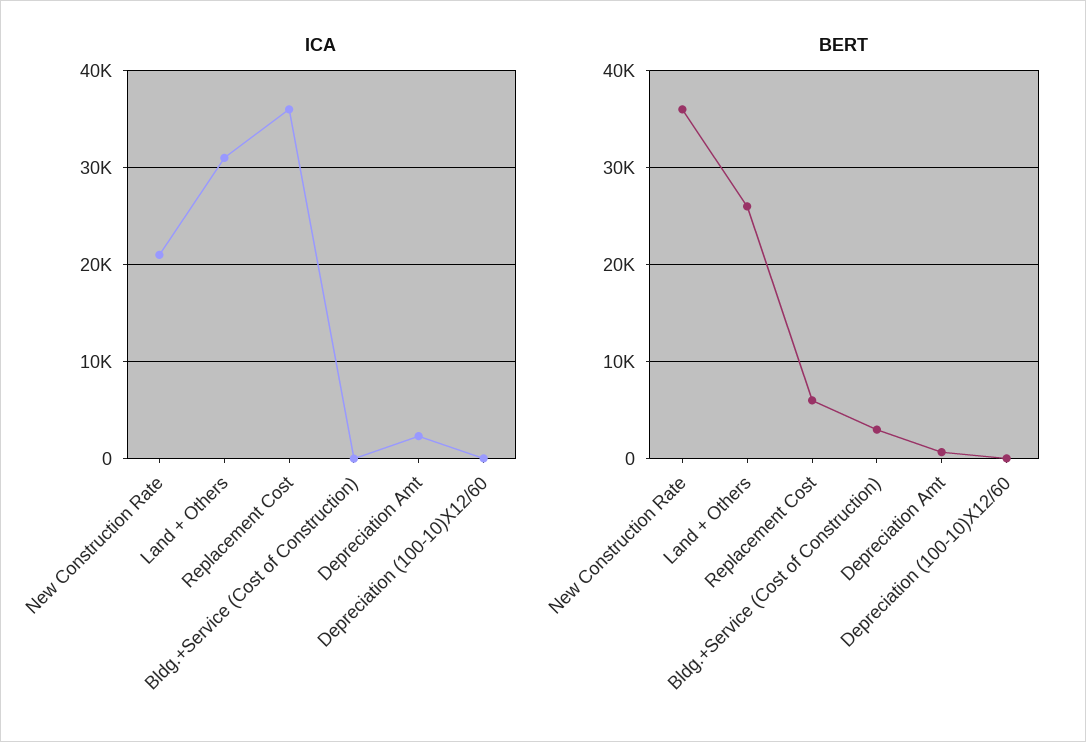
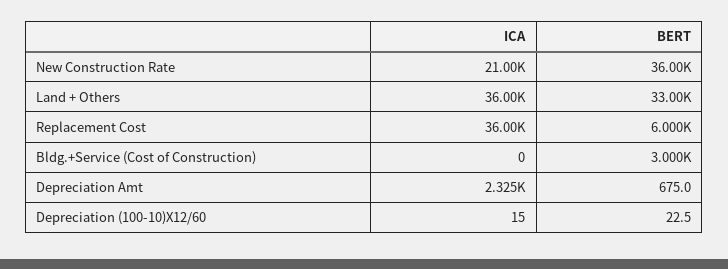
ICA, Land + Others: 31000 -> 36000
BERT, Land + Others: 26000 -> 33000

